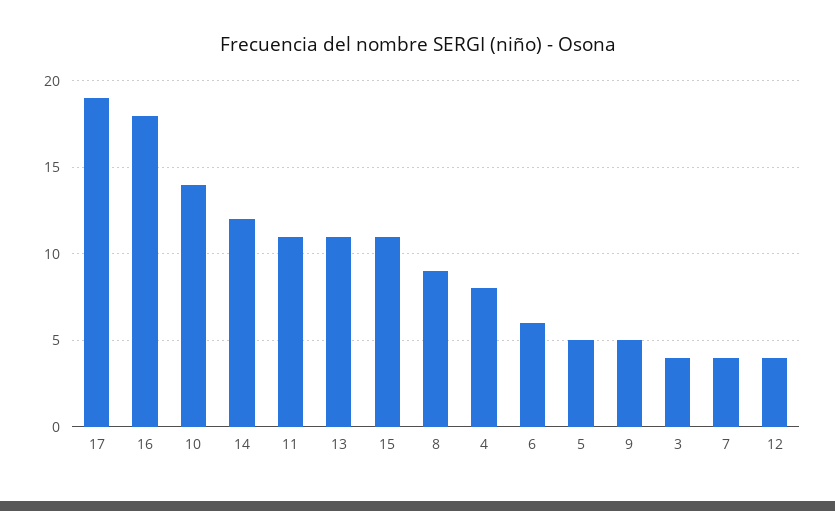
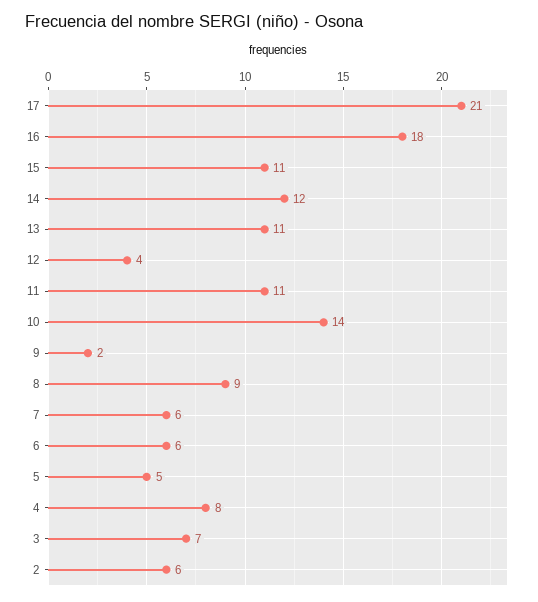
17: 19 -> 21
9: 5 -> 2
3: 4 -> 7
7: 4 -> 6
2: none -> 6

